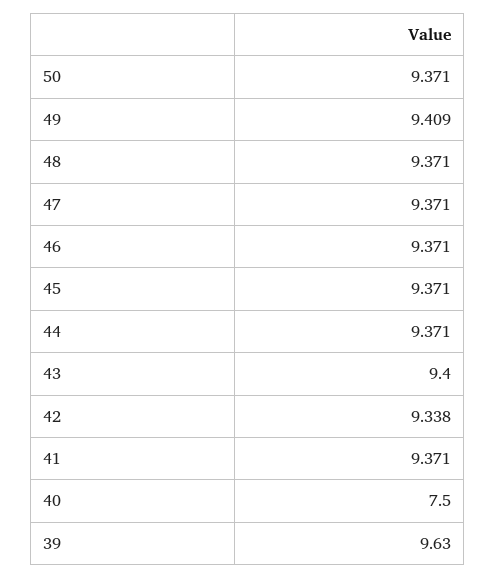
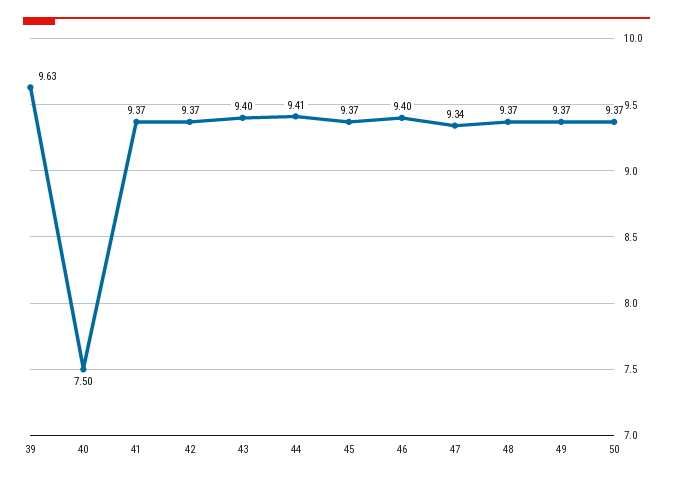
49: 9.409 -> 9.37
47: 9.371 -> 9.34
46: 9.371 -> 9.4
44: 9.371 -> 9.41
42: 9.338 -> 9.37

